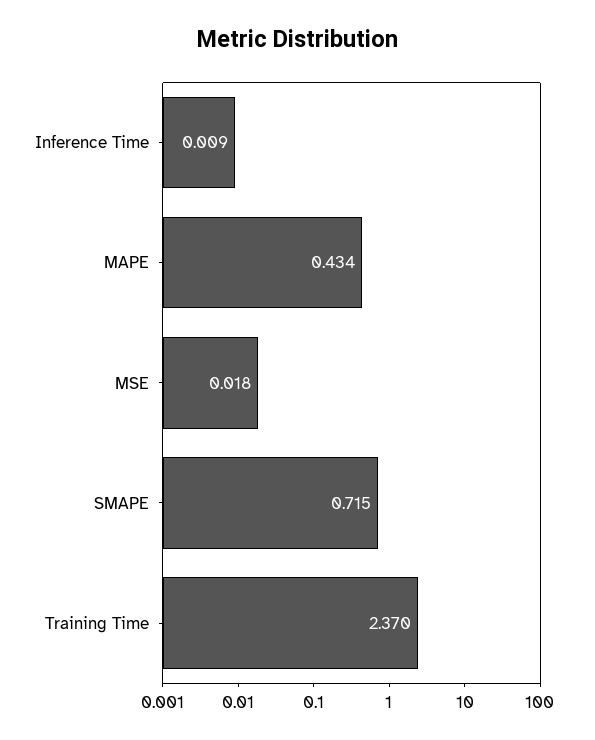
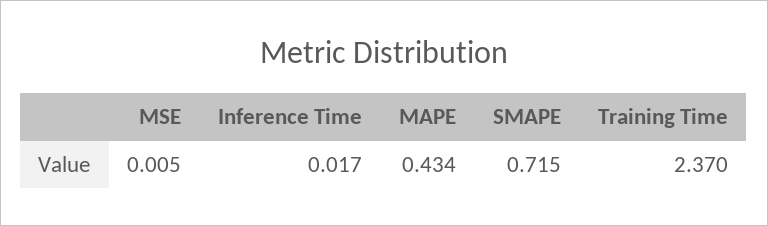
Inference Time: 0.009 -> 0.017
MSE: 0.018 -> 0.005

